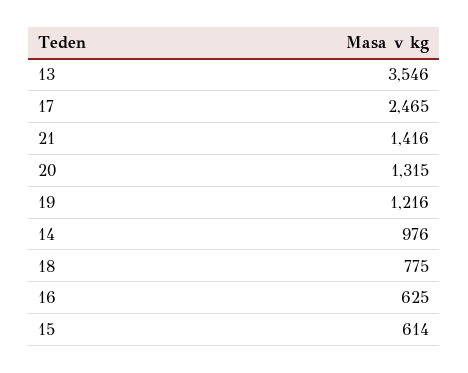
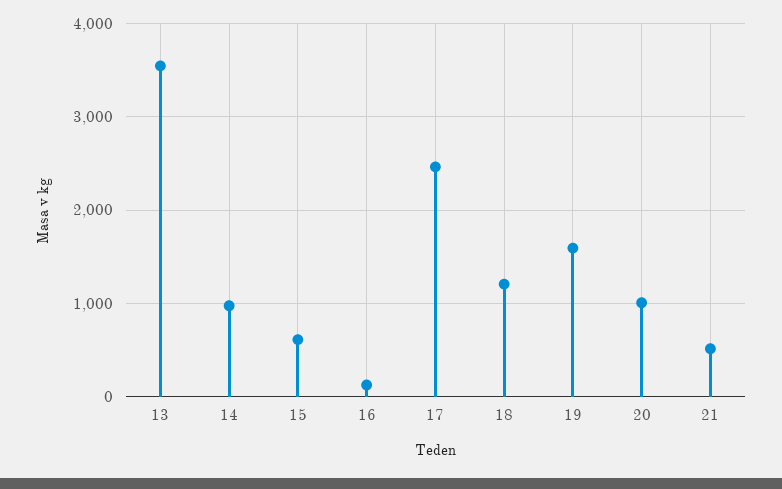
21: 1416 -> 500
20: 1315 -> 1000
19: 1216 -> 1600
18: 775 -> 1200
16: 625 -> 100

